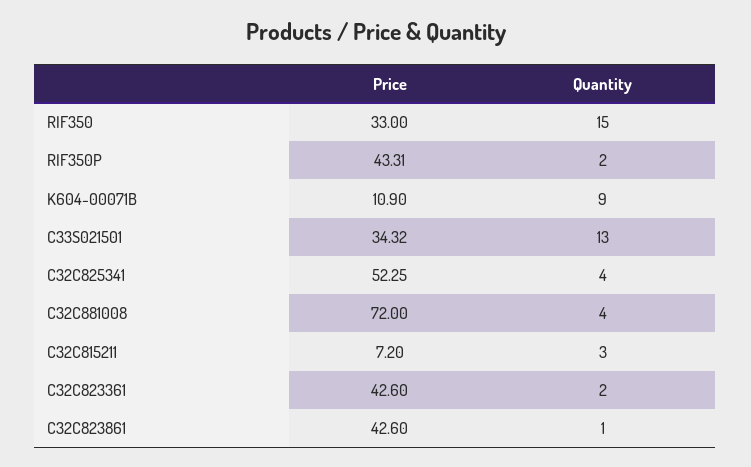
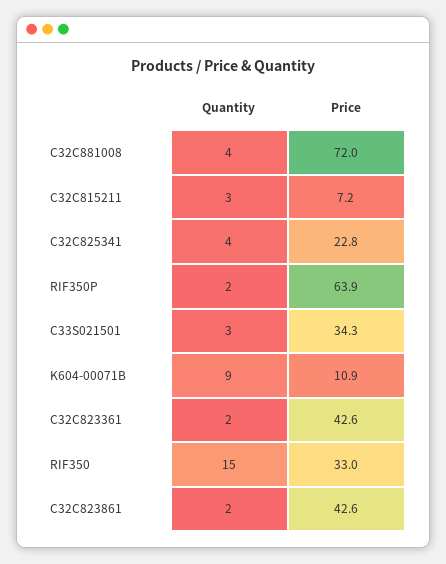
Price, RIF350P: 43.31 -> 63.9
Quantity, C33S021501: 13 -> 3
Price, C32C825341: 52.25 -> 22.8
Quantity, C32C823861: 1 -> 2

